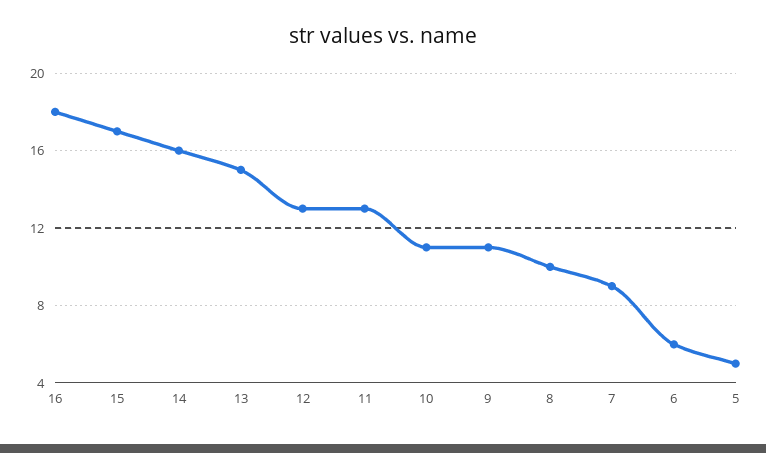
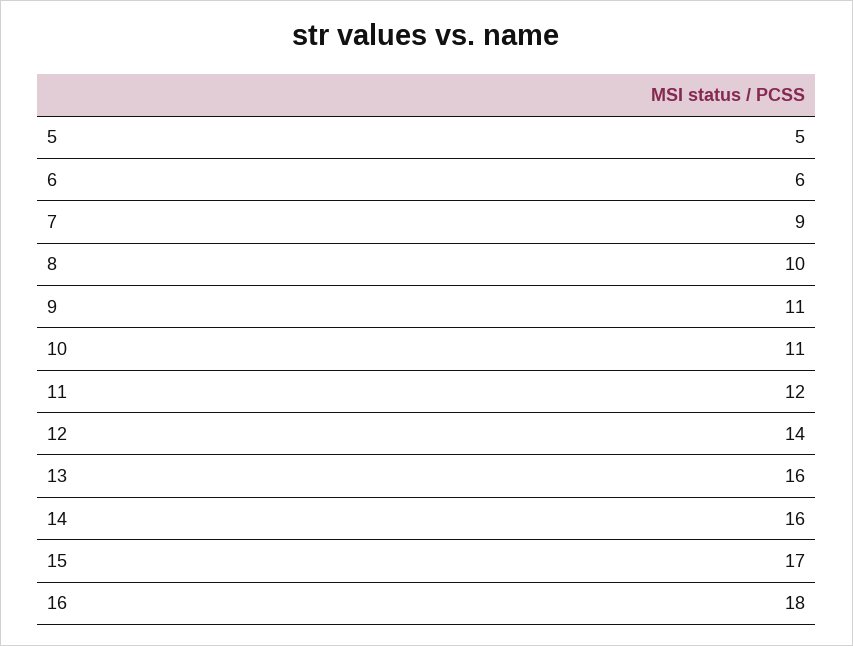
13: 15 -> 16
12: 13 -> 14
11: 13 -> 12

